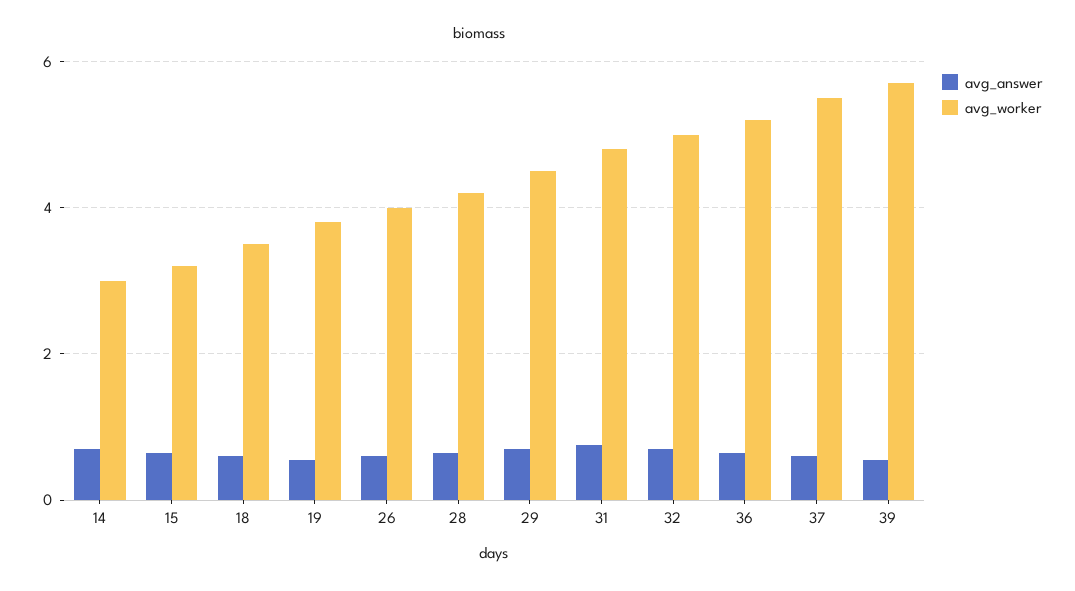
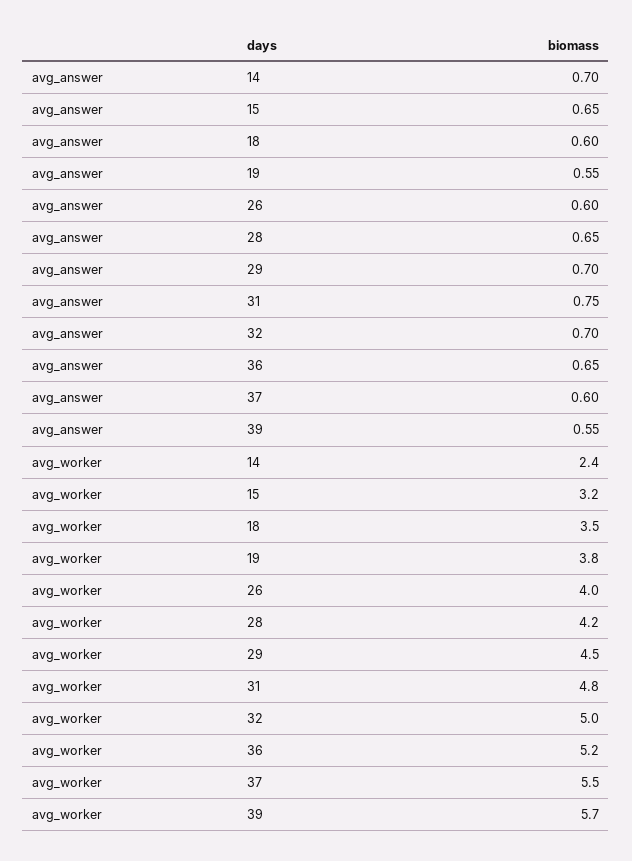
avg_worker, 14: 3 -> 2.4

